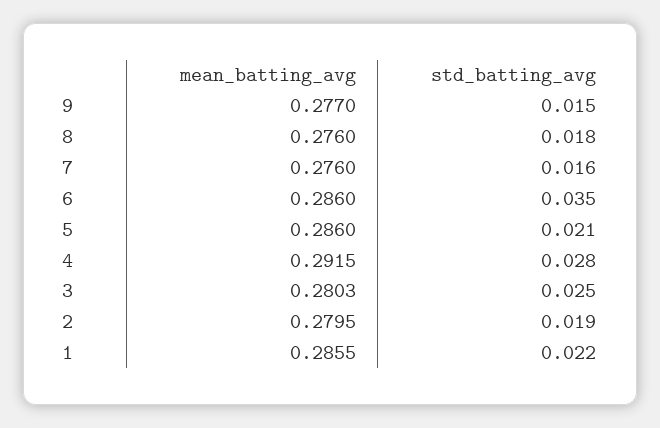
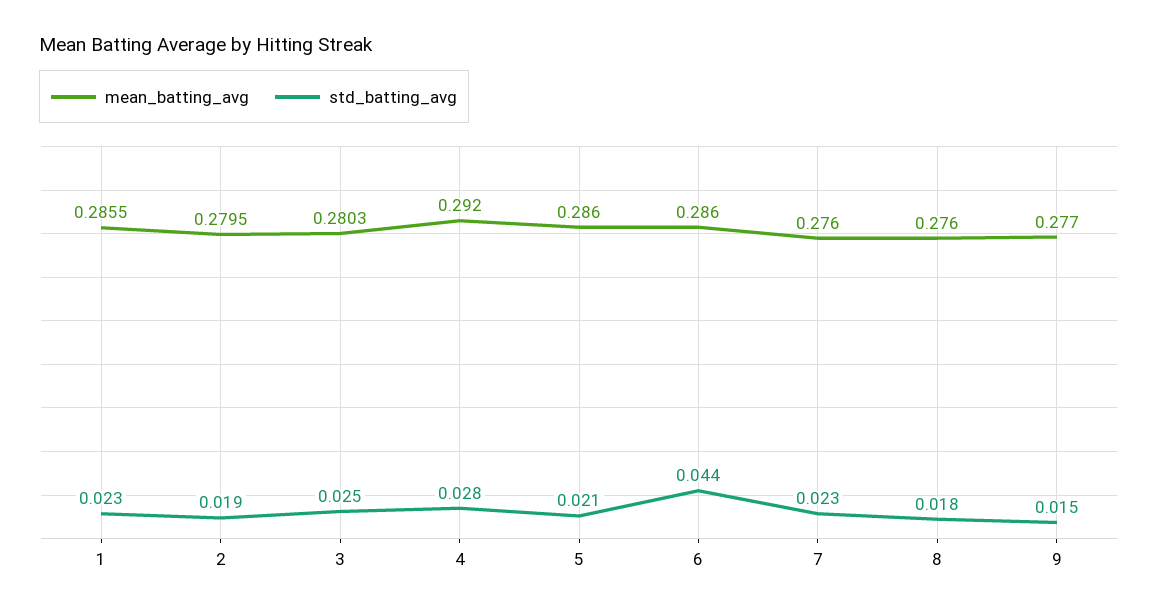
std_batting_avg, 7: 0.016 -> 0.023
std_batting_avg, 6: 0.035 -> 0.044
mean_batting_avg, 4: 0.2915 -> 0.292
std_batting_avg, 1: 0.022 -> 0.023

